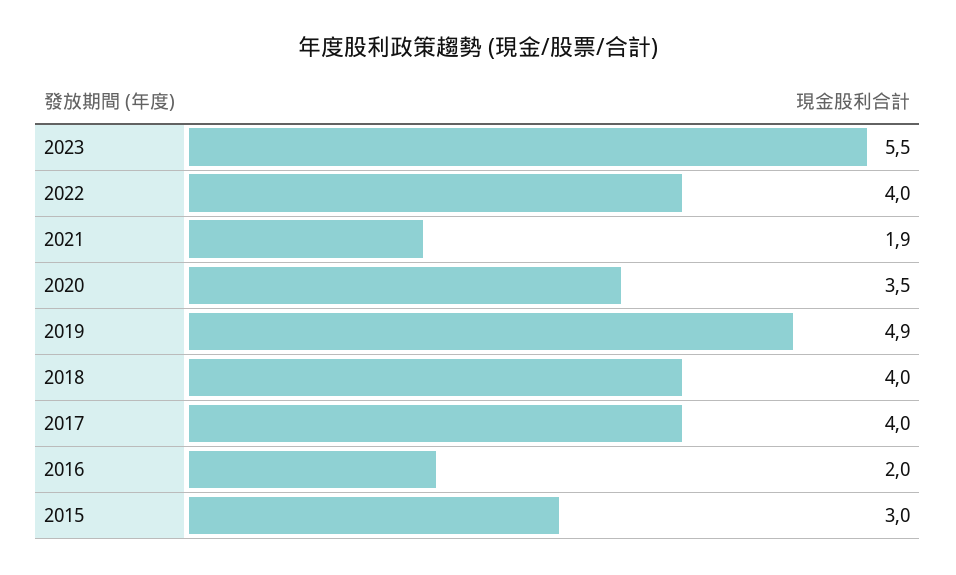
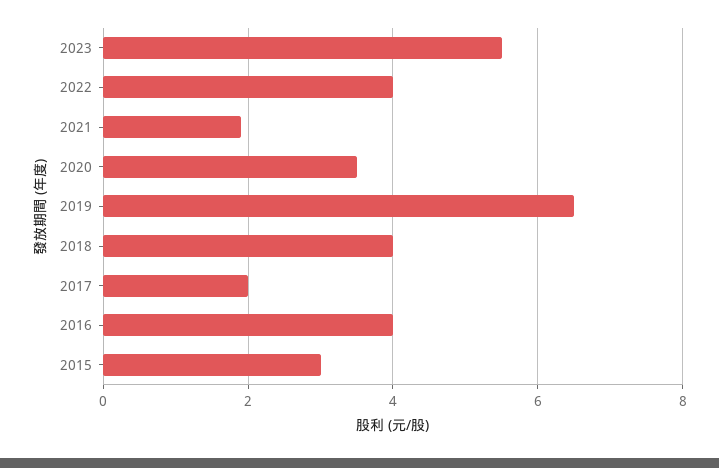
2019: 4.9 -> 6.5
2017: 4 -> 2
2016: 2 -> 4

